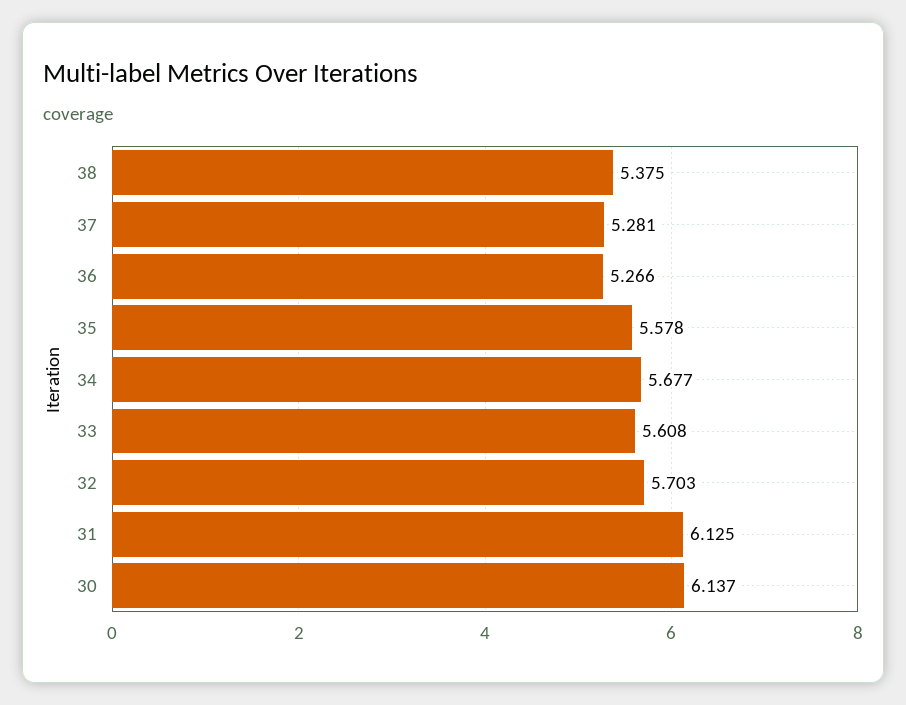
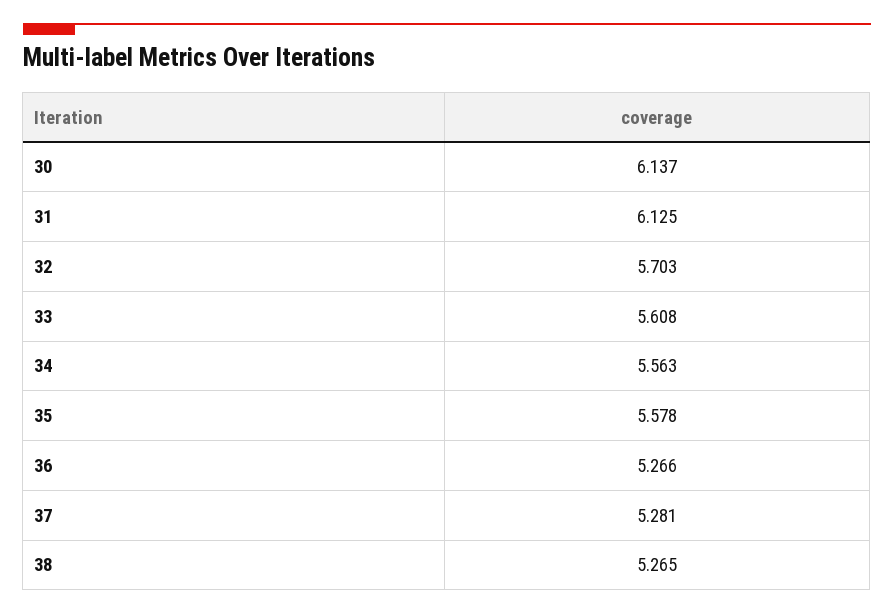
38: 5.375 -> 5.265
34: 5.677 -> 5.563

